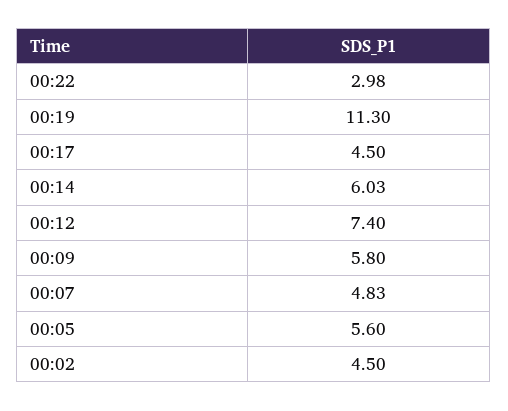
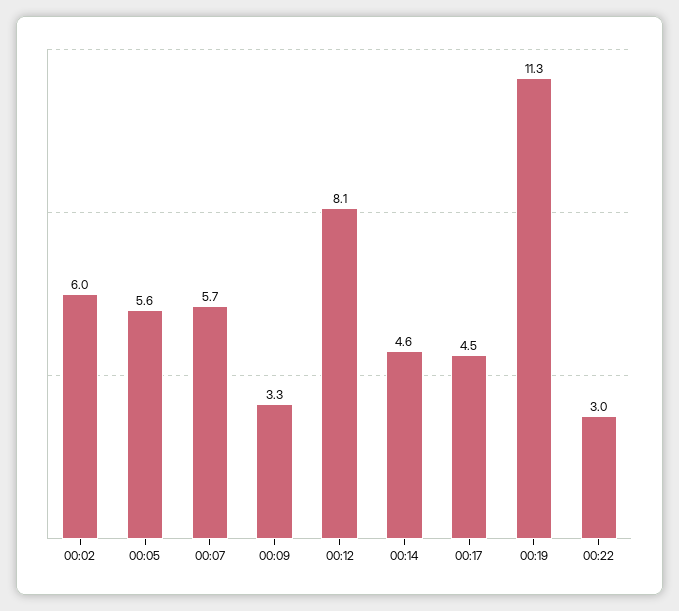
00:14: 6.03 -> 4.6
00:12: 7.4 -> 8.1
00:09: 5.8 -> 3.3
00:07: 4.83 -> 5.7
00:02: 4.5 -> 6

